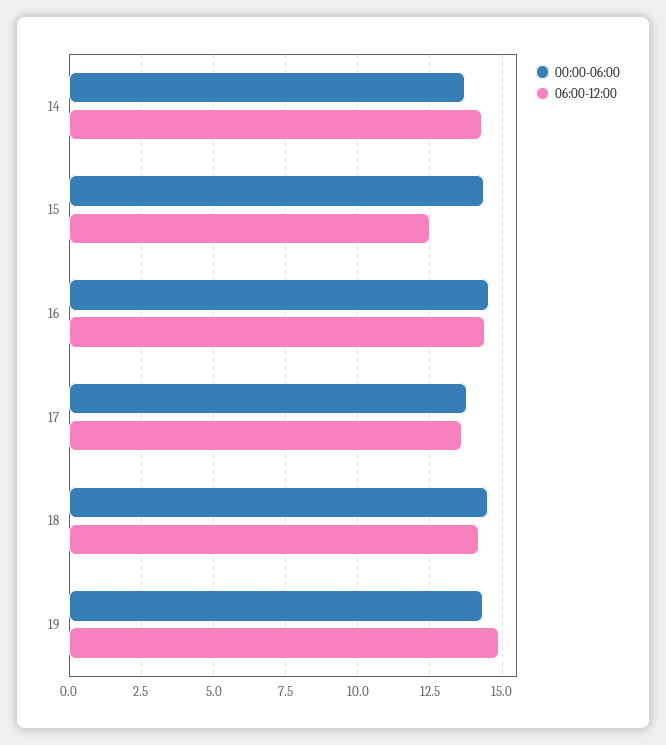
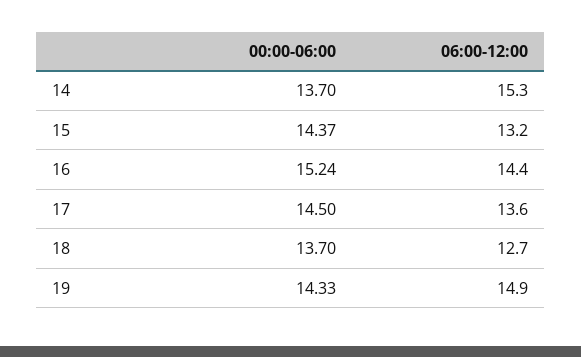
06:00-12:00, 14: 14.25 -> 15.3
06:00-12:00, 15: 12.5 -> 13.2
00:00-06:00, 16: 14.5 -> 15.24
00:00-06:00, 17: 13.75 -> 14.5
00:00-06:00, 18: 14.5 -> 13.7
06:00-12:00, 18: 14.25 -> 12.7

